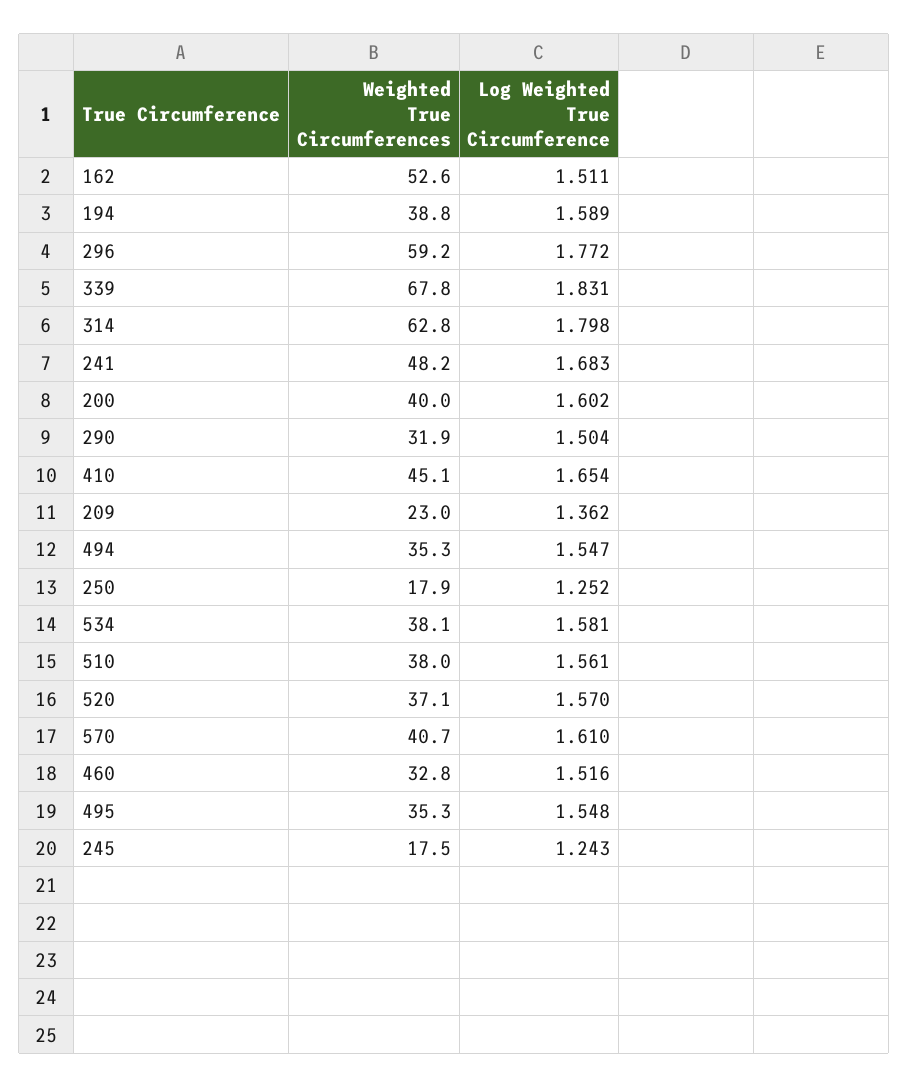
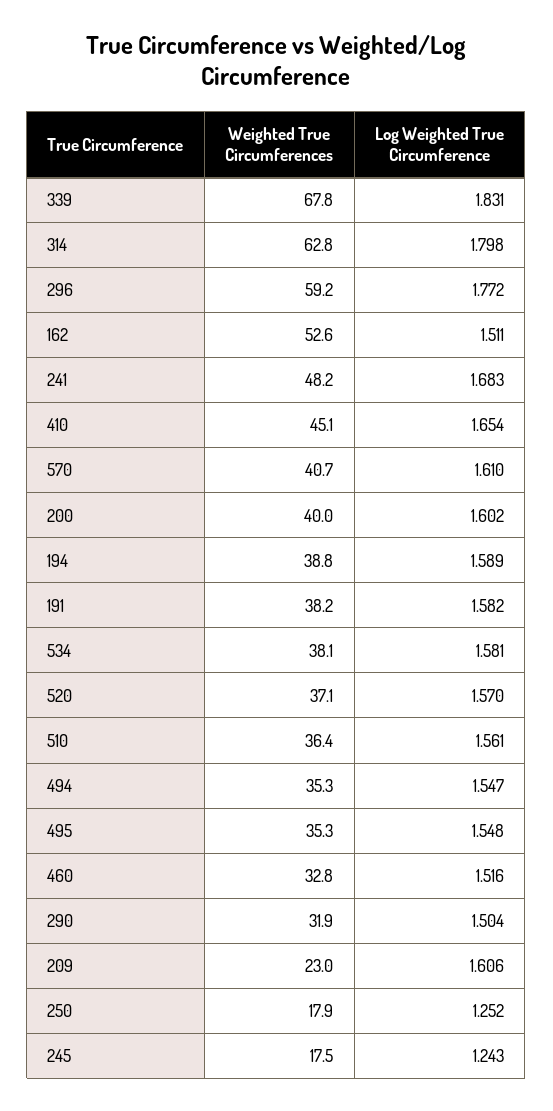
Log Weighted True Circumference, 209: 1.362 -> 1.606
Weighted True Circumferences, 510: 38 -> 36.4
Weighted True Circumferences, 191: none -> 38.2
Log Weighted True Circumference, 191: none -> 1.582

